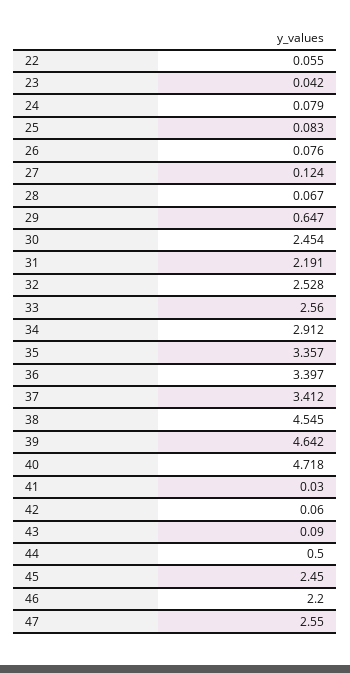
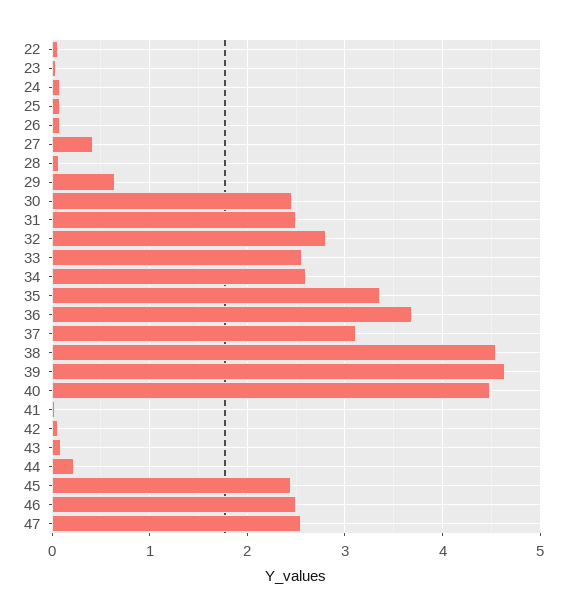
27: 0.124 -> 0.4
31: 2.191 -> 2.5
32: 2.528 -> 2.8
34: 2.912 -> 2.6
36: 3.397 -> 3.7
37: 3.412 -> 3.1
40: 4.718 -> 4.5
44: 0.5 -> 0.2
46: 2.2 -> 2.5

